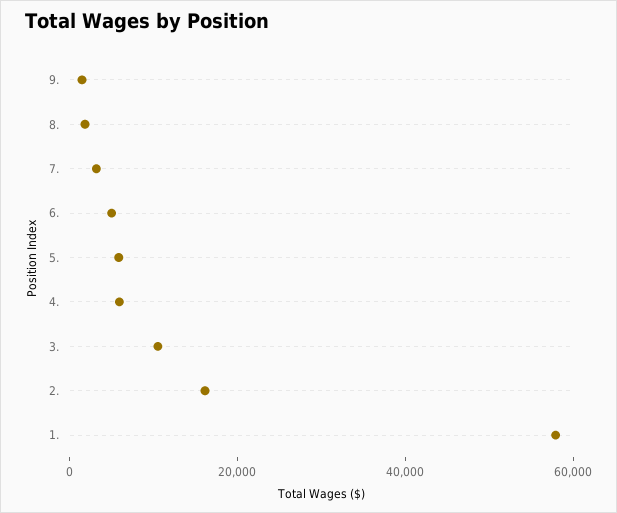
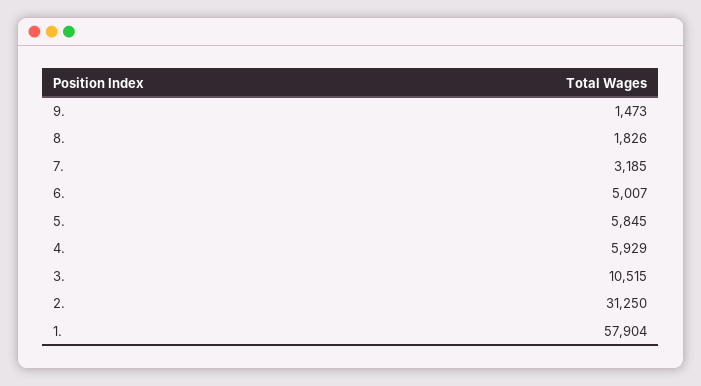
2.: 15000 -> 31250

